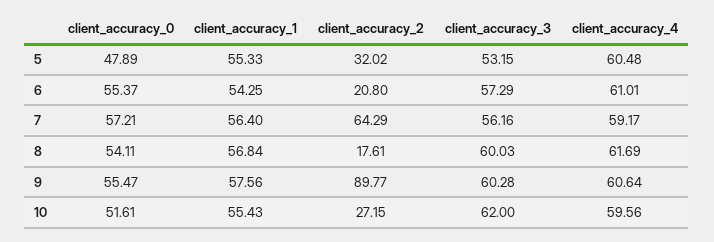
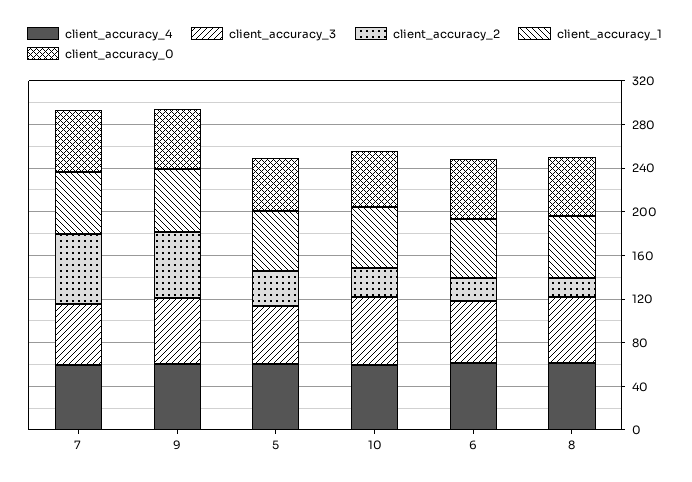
client_accuracy_2, 9: 89.77 -> 60

